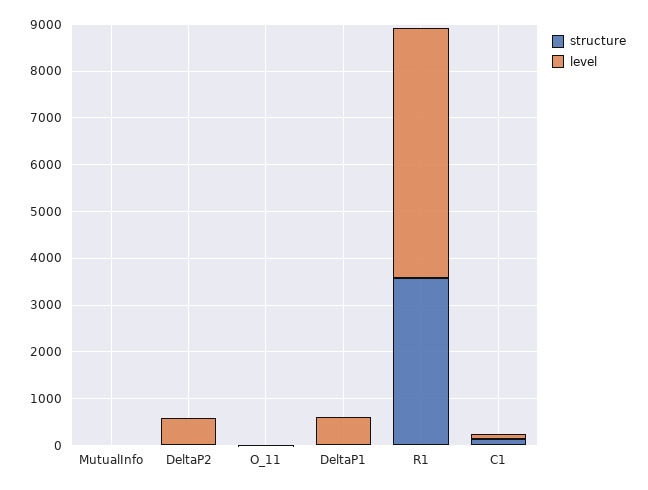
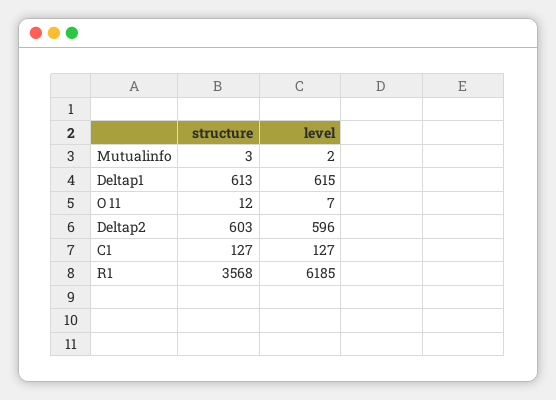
structure, DeltaP2: 0 -> 603
structure, DeltaP1: 0 -> 613
level, R1: 5400 -> 6185

